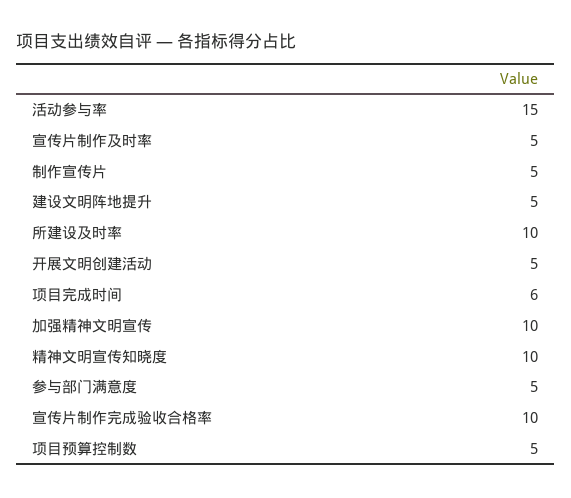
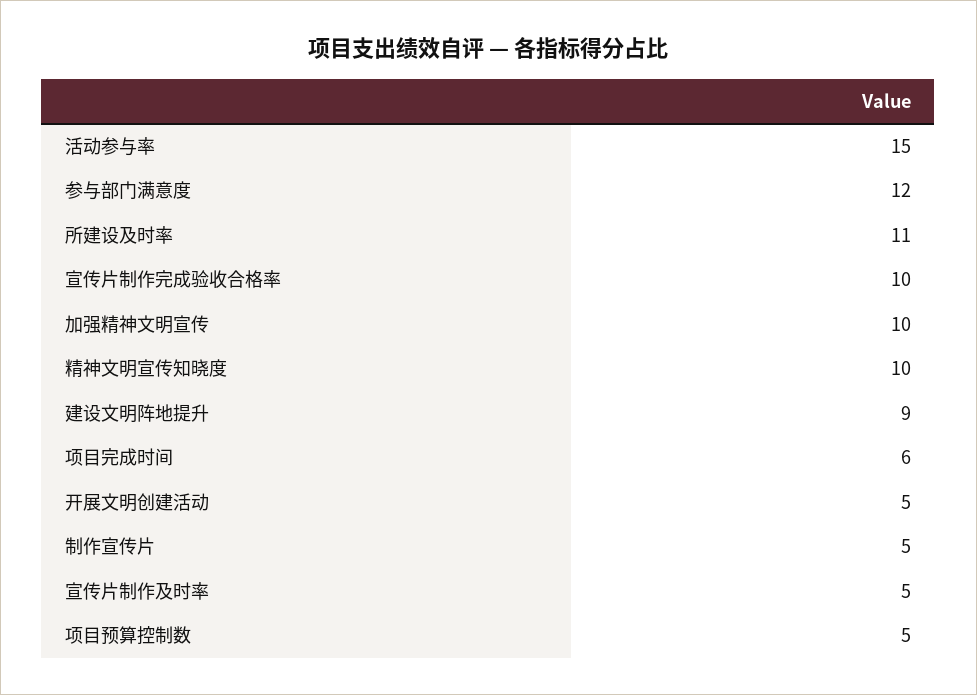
建设文明阵地提升: 5 -> 9
所建设及时率: 10 -> 11
参与部门满意度: 5 -> 12

